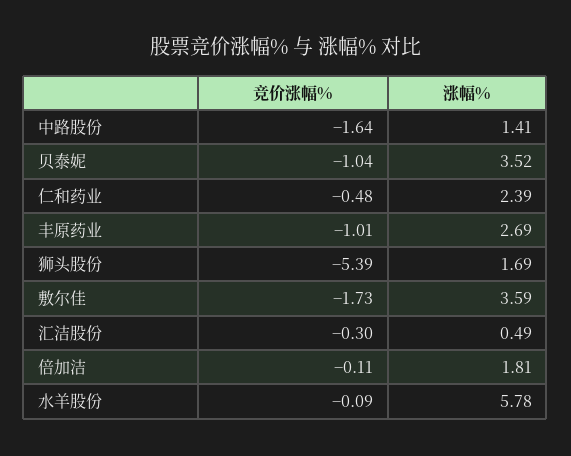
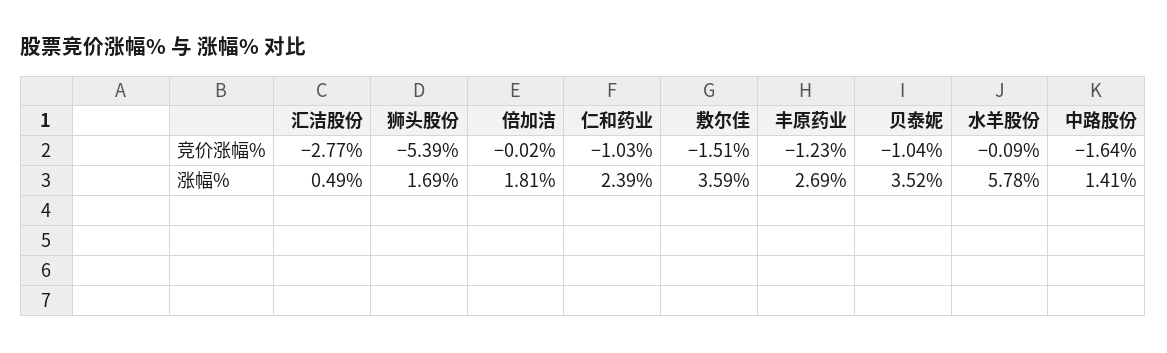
竞价涨幅%, 仁和药业: -0.48 -> -1.03
竞价涨幅%, 丰原药业: -1.01 -> -1.23
竞价涨幅%, 敷尔佳: -1.73 -> -1.51
竞价涨幅%, 汇洁股份: -0.3 -> -2.77
竞价涨幅%, 倍加洁: -0.11 -> -0.02

